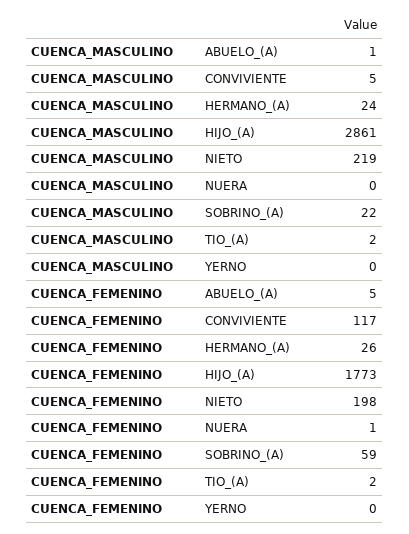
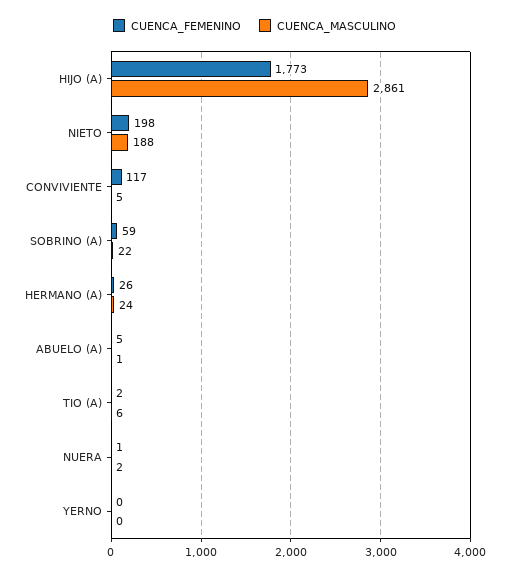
CUENCA_MASCULINO, NIETO: 219 -> 188
CUENCA_MASCULINO, NUERA: 0 -> 2
CUENCA_MASCULINO, TIO_(A): 2 -> 6

